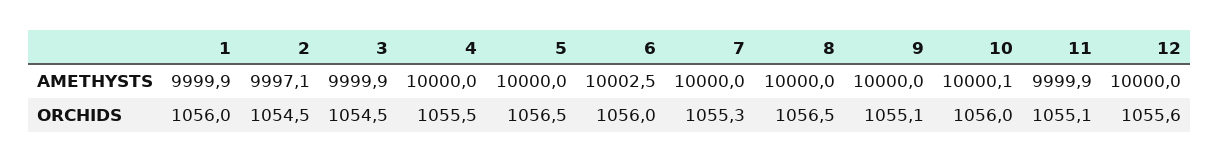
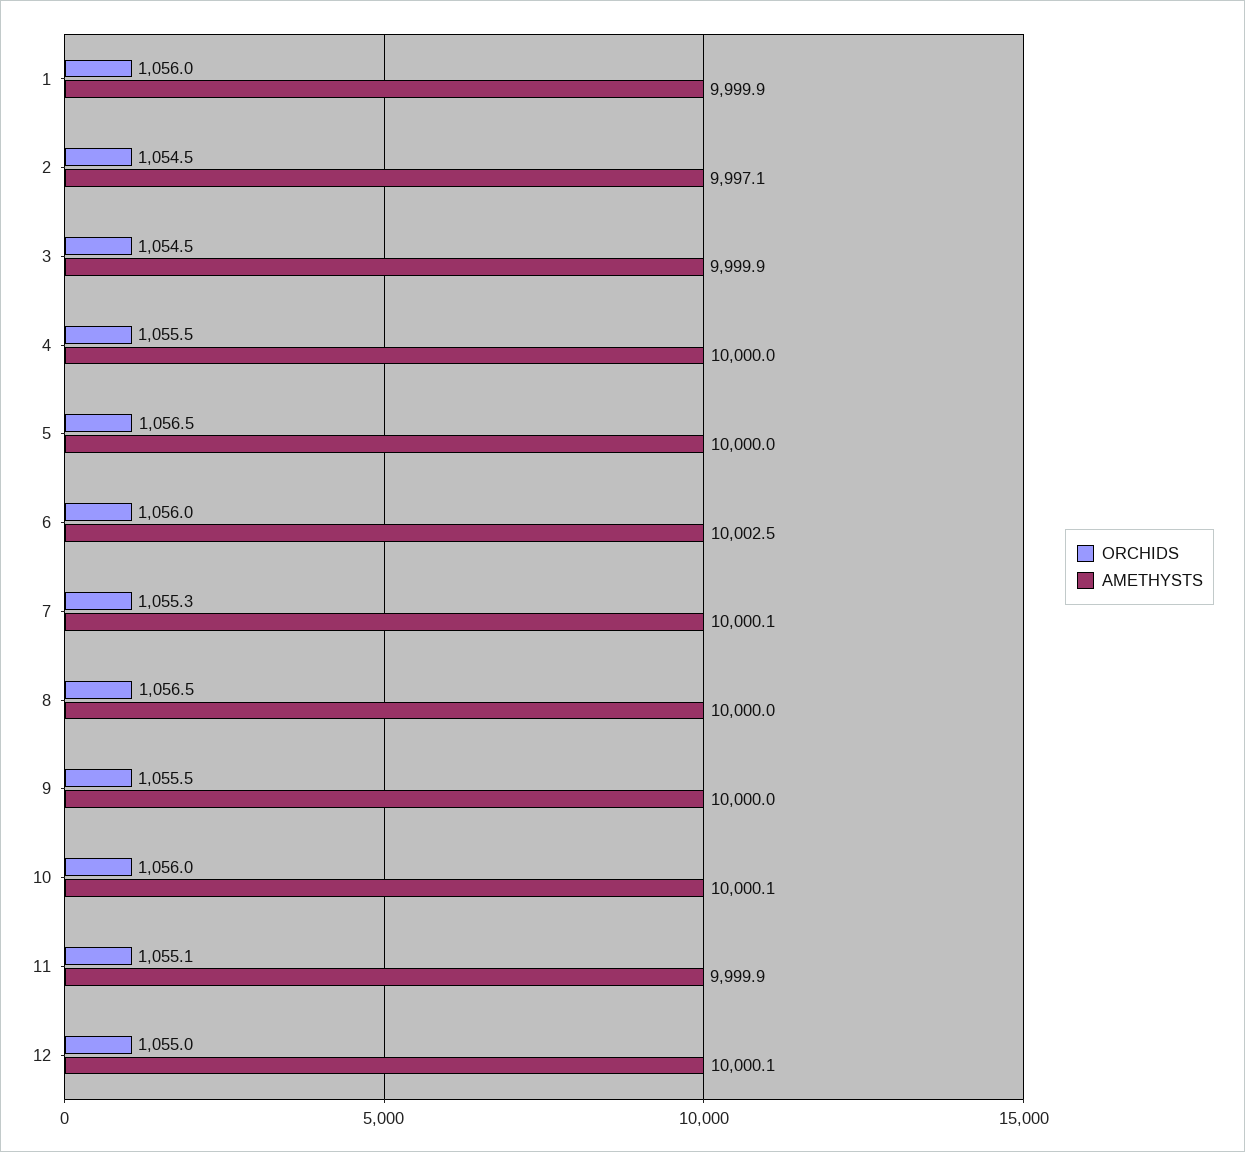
AMETHYSTS, 7: 10000 -> 10000.1
AMETHYSTS, 12: 10000 -> 10000.1
ORCHIDS, 9: 1055.1 -> 1055.5
ORCHIDS, 12: 1055.6 -> 1055

